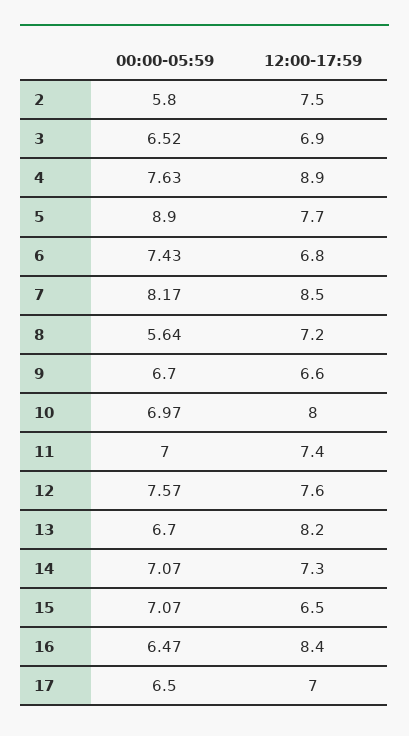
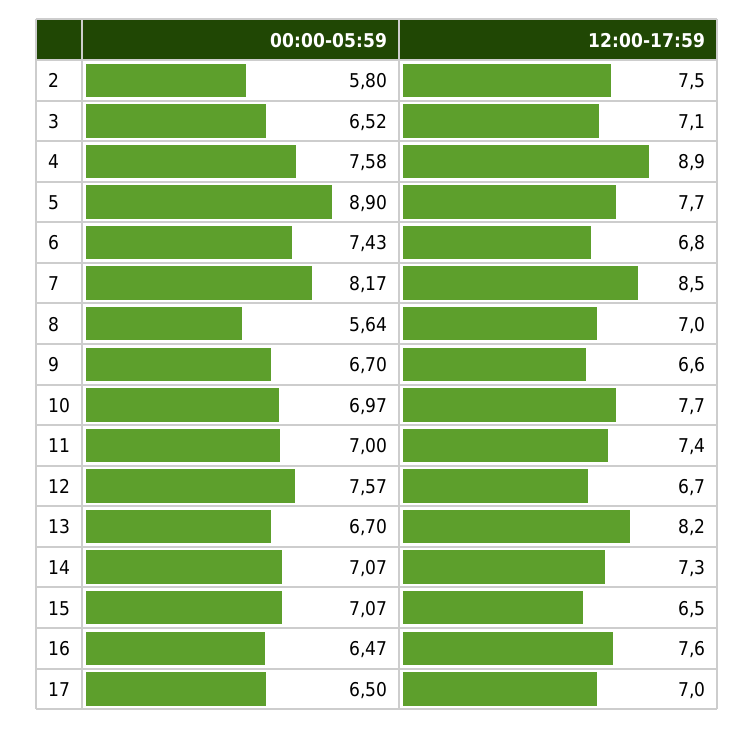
12:00-17:59, 3: 6.9 -> 7.1
00:00-05:59, 4: 7.63 -> 7.58
12:00-17:59, 8: 7.2 -> 7
12:00-17:59, 10: 8 -> 7.7
12:00-17:59, 12: 7.6 -> 6.7
12:00-17:59, 16: 8.4 -> 7.6

